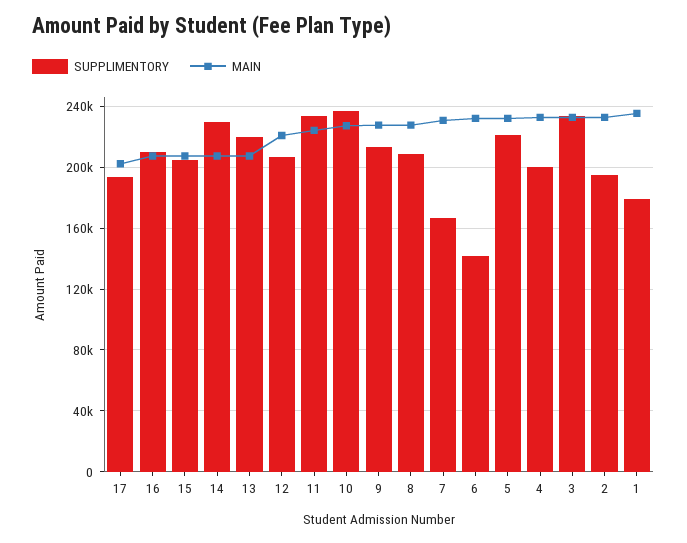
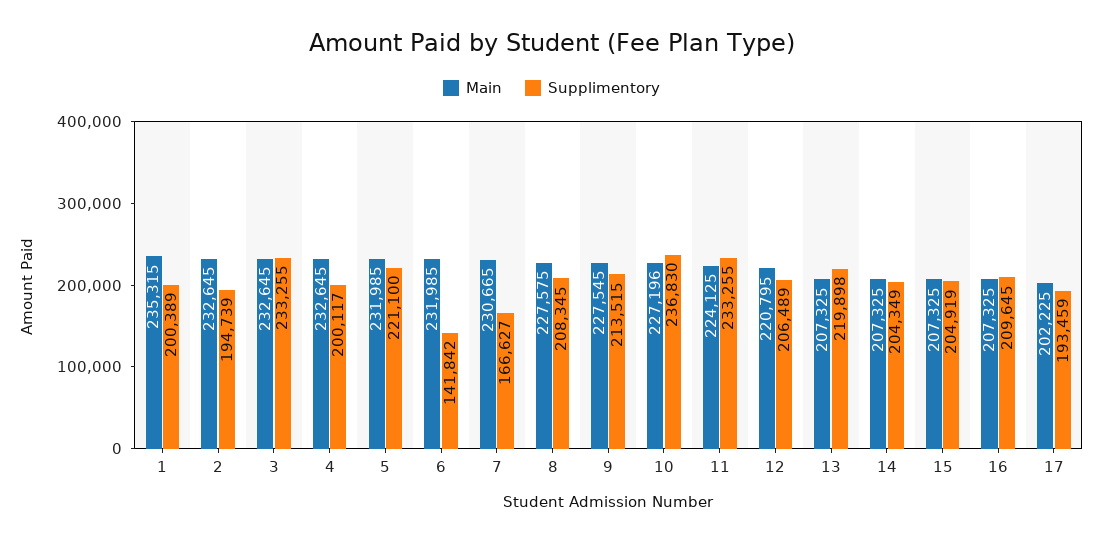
SUPPLIMENTORY, 14: 230000 -> 204349
SUPPLIMENTORY, 1: 180000 -> 200389

